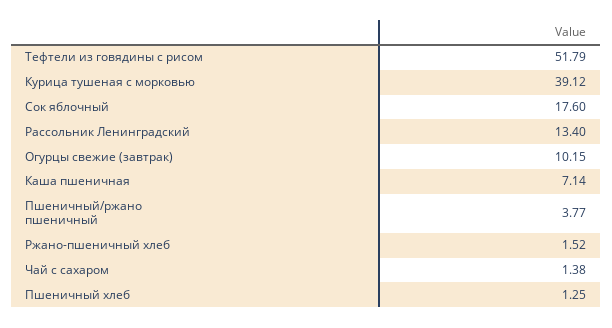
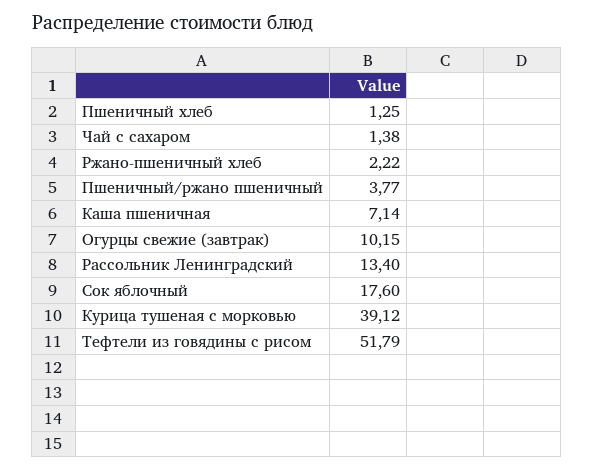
Ржано-пшеничный хлеб: 1.52 -> 2.22

